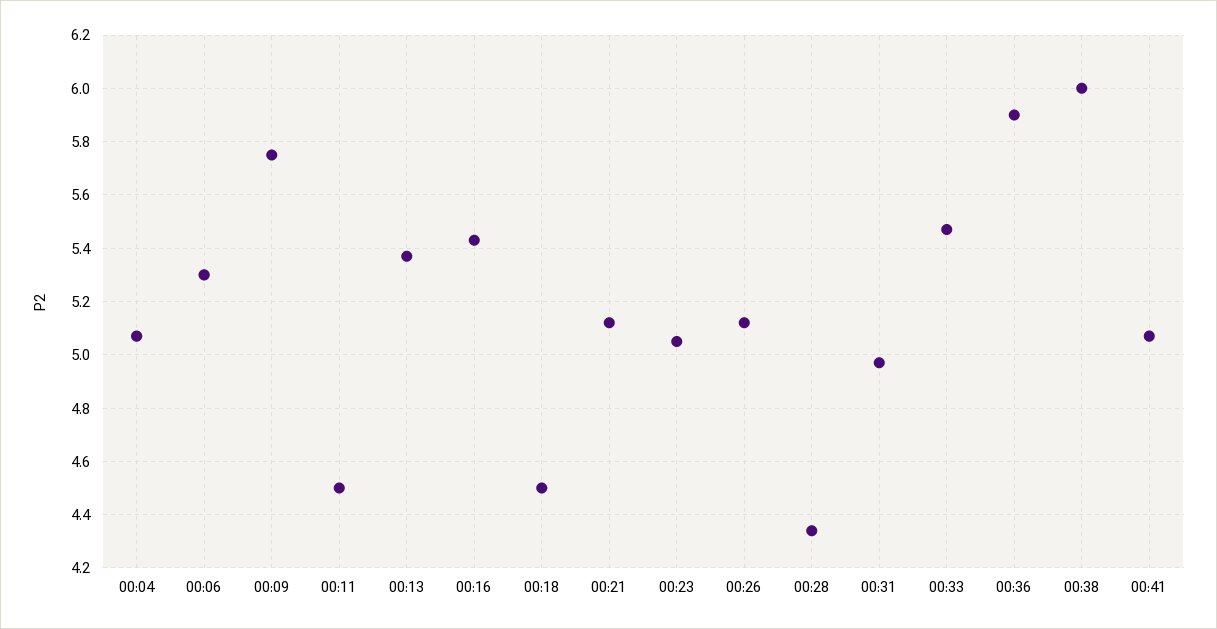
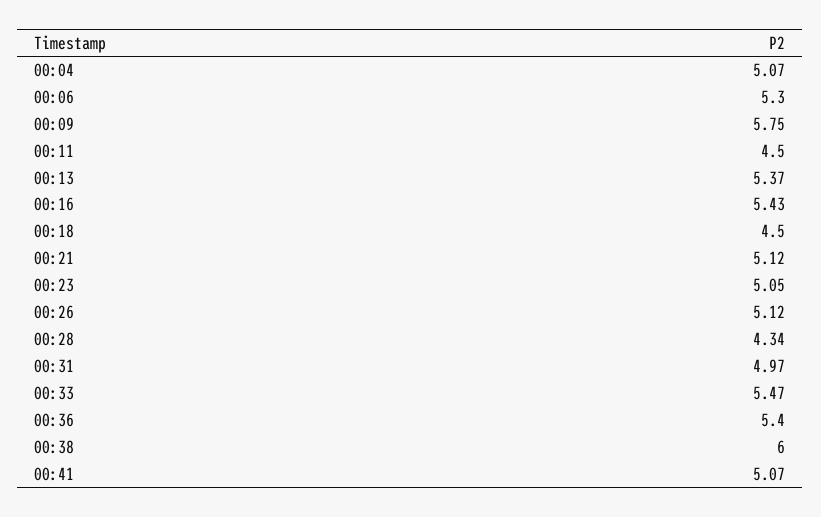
00:36: 5.9 -> 5.4

